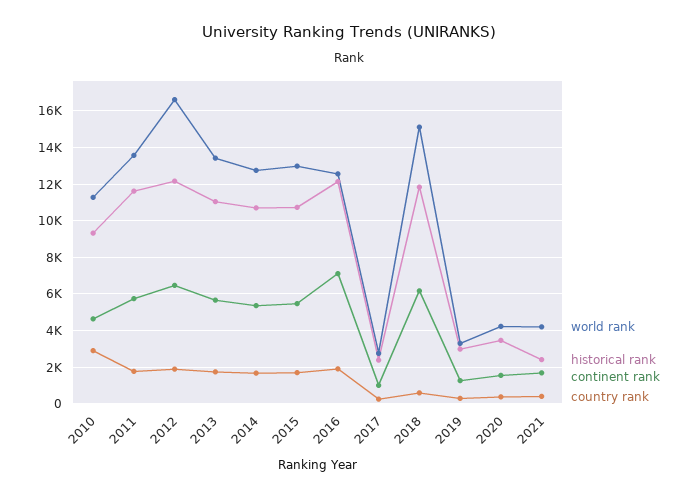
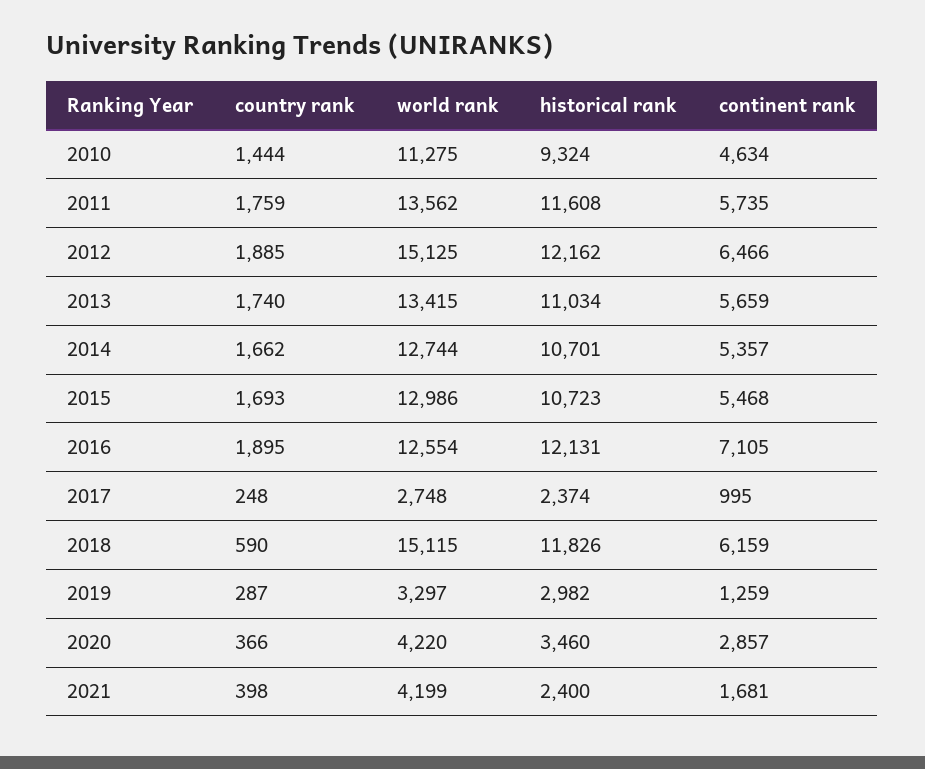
country rank, 2010: 3000 -> 1444
world rank, 2012: 16500 -> 15125
continent rank, 2020: 1500 -> 2857

